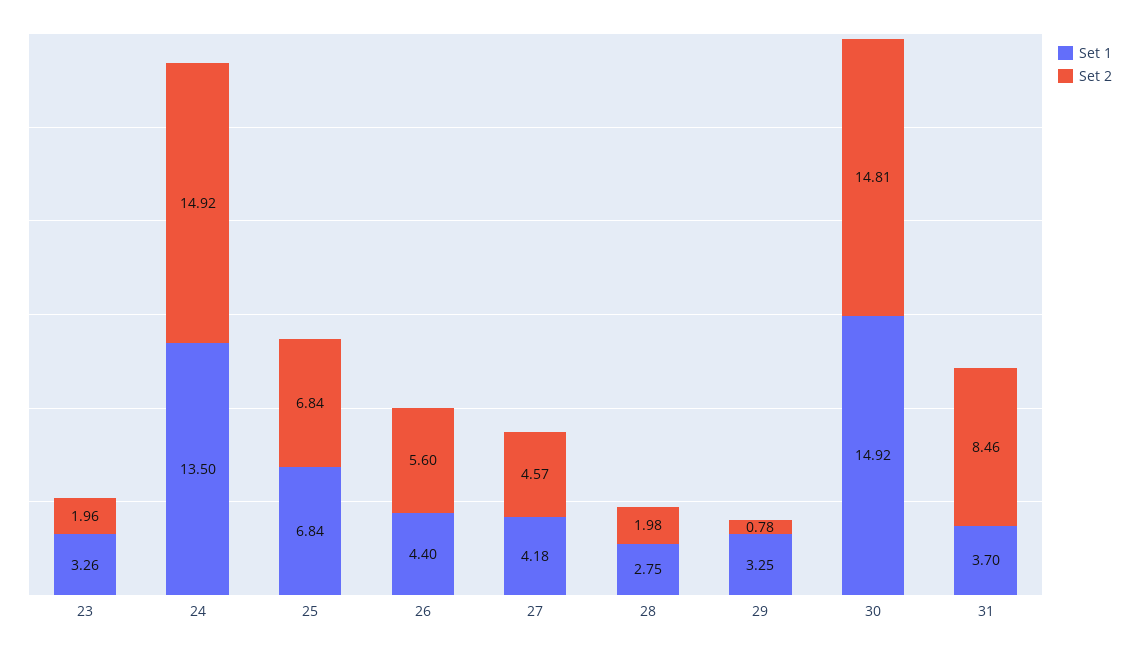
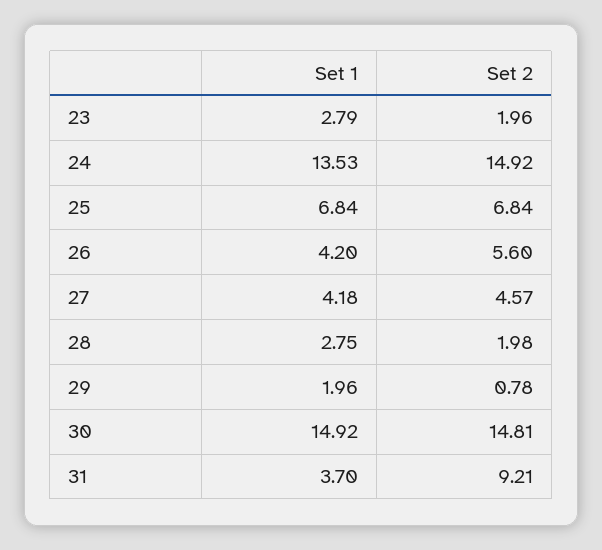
Set 1, 23: 3.26 -> 2.79
Set 1, 24: 13.5 -> 13.53
Set 1, 26: 4.4 -> 4.2
Set 1, 29: 3.25 -> 1.96
Set 2, 31: 8.46 -> 9.21

